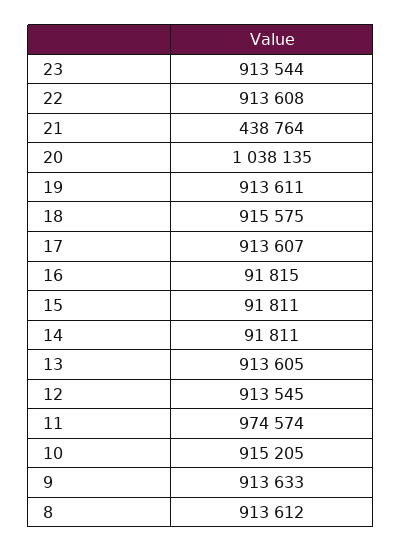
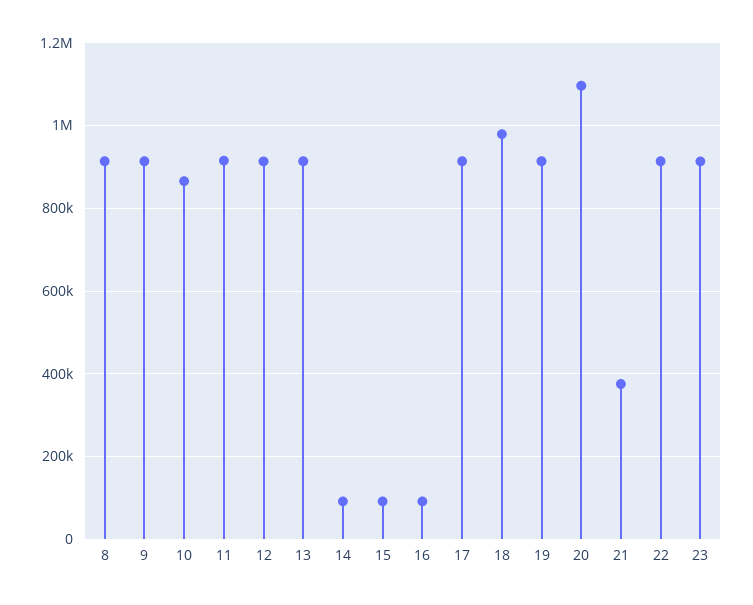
21: 438764 -> 380000
20: 1038135 -> 1100000
18: 915575 -> 980000
11: 974574 -> 920000
10: 915205 -> 860000

